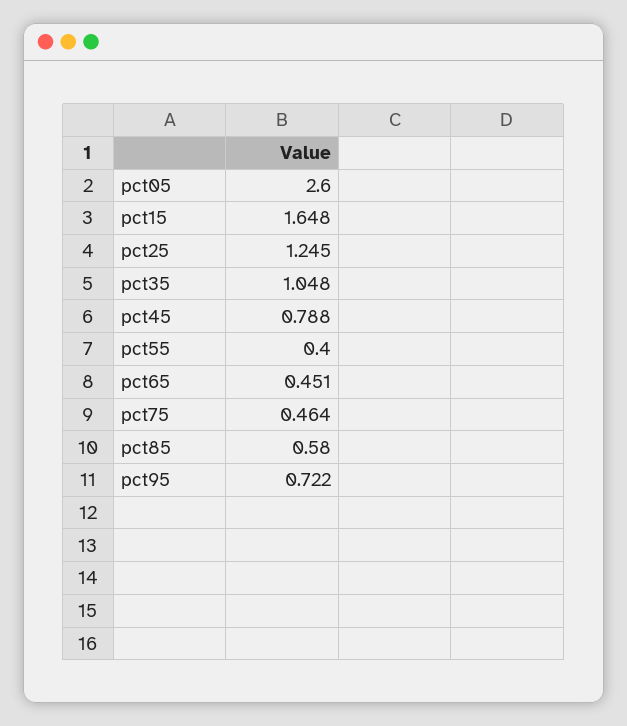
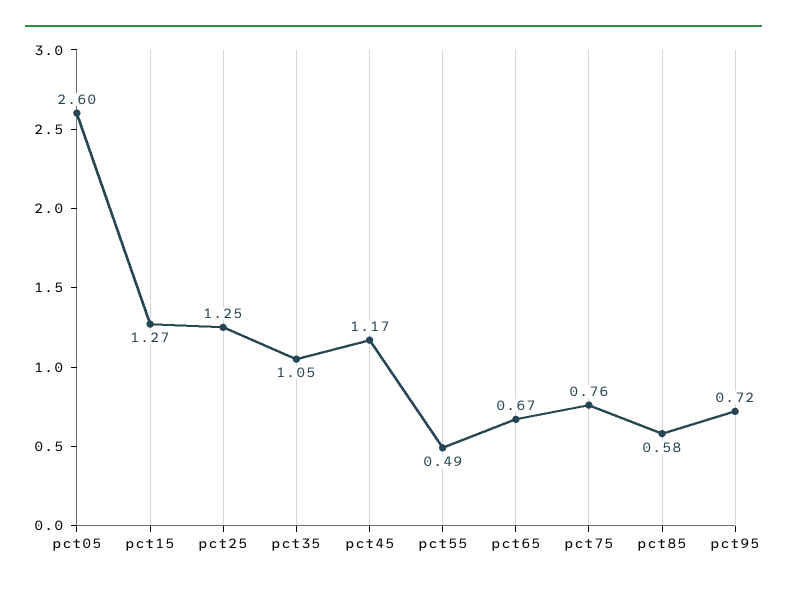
pct15: 1.648 -> 1.27
pct45: 0.788 -> 1.17
pct55: 0.4 -> 0.49
pct65: 0.451 -> 0.67
pct75: 0.464 -> 0.76

